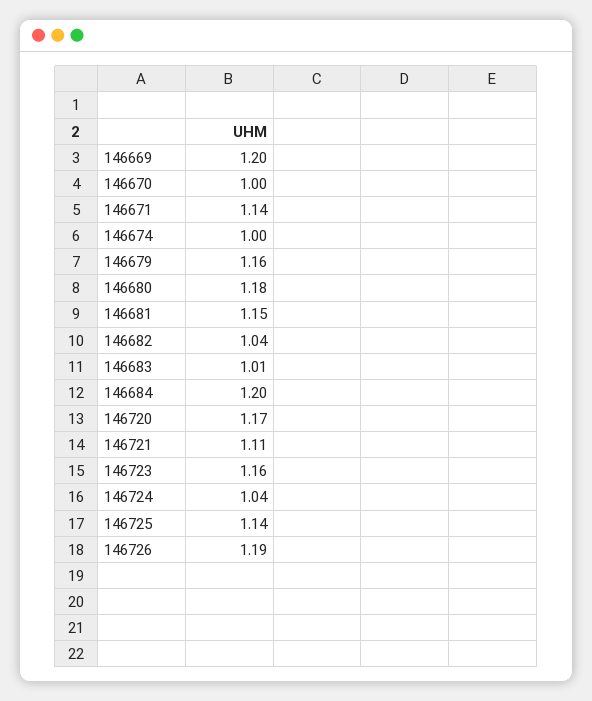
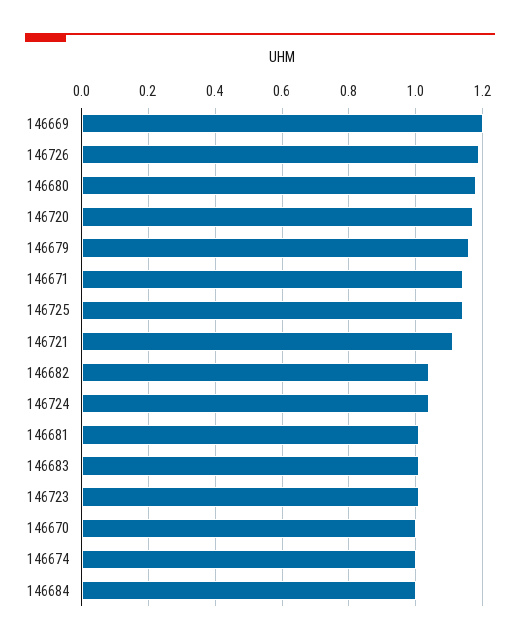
146681: 1.15 -> 1
146684: 1.2 -> 1
146723: 1.16 -> 1

